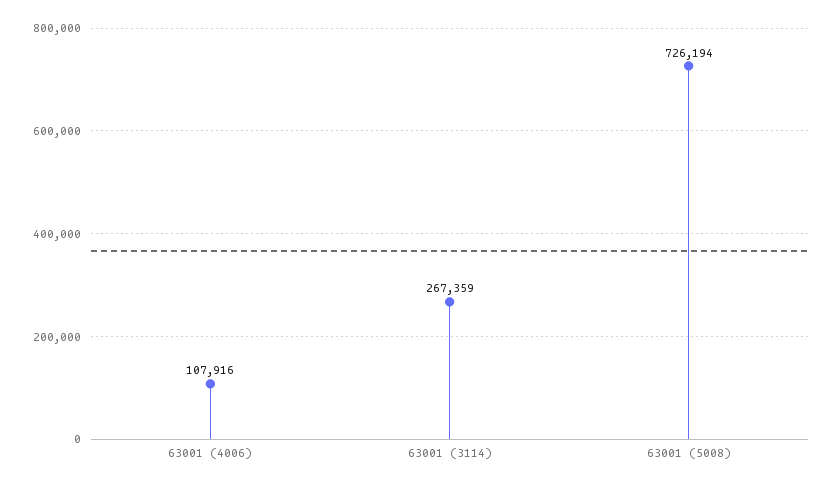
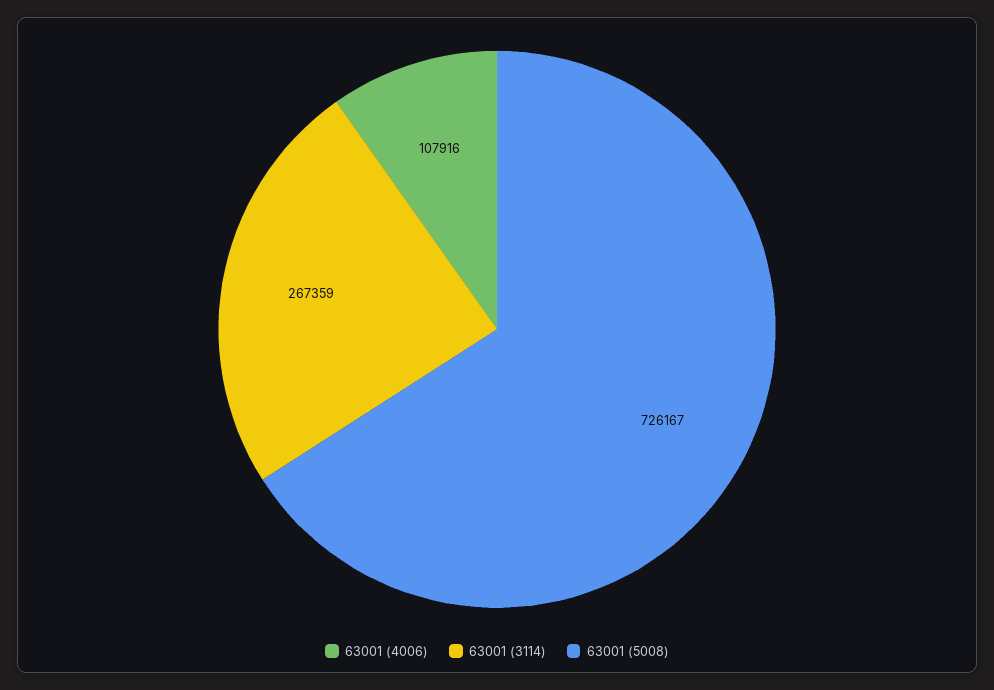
63001 (5008): 726194 -> 726167

